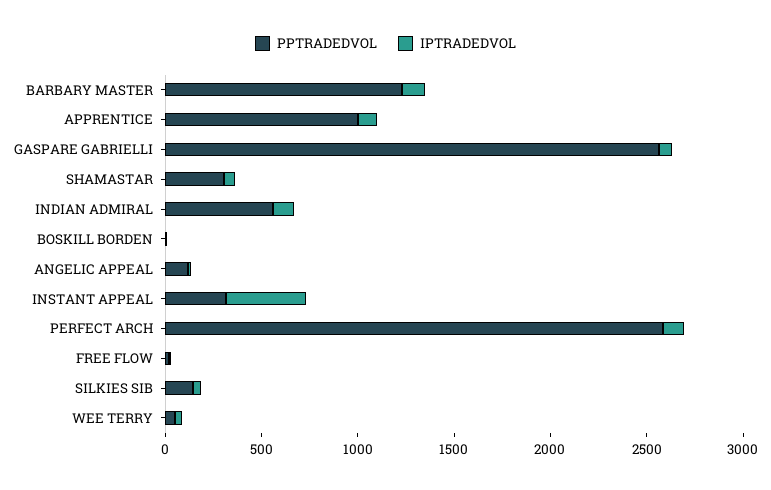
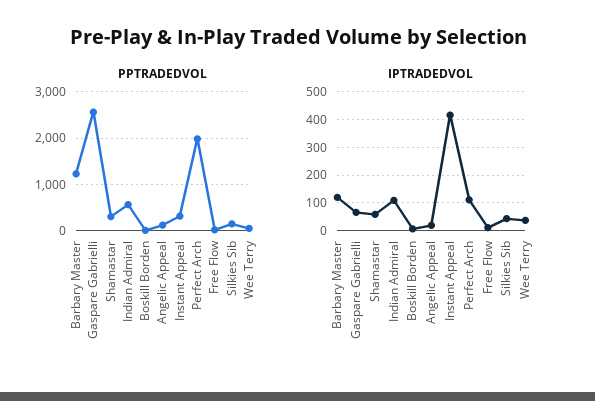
PPTRADEDVOL, APPRENTICE: 1000 -> none
IPTRADEDVOL, APPRENTICE: 100 -> none
PPTRADEDVOL, PERFECT ARCH: 2600 -> 2000

